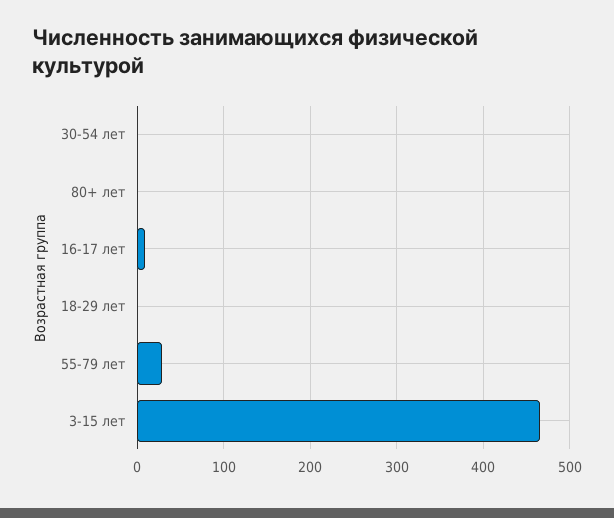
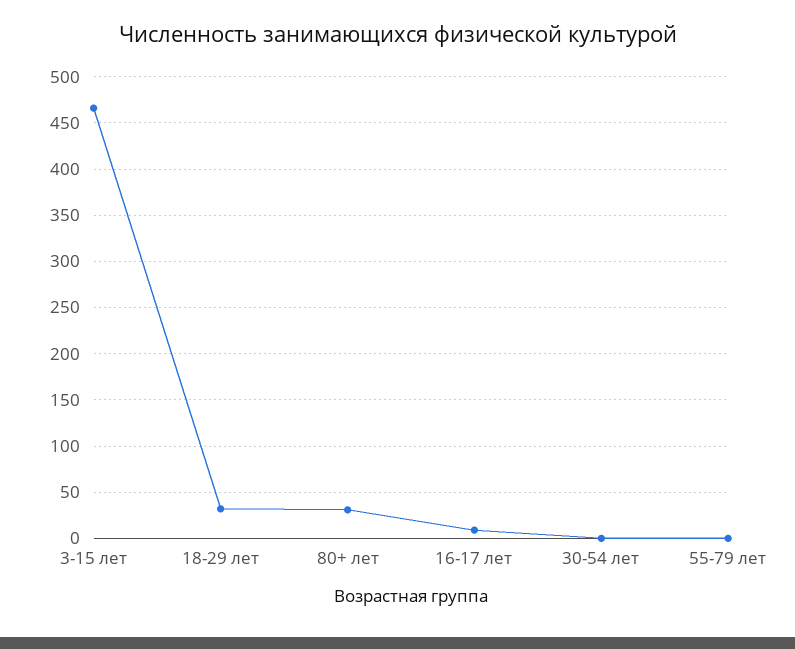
80+ лет: 0 -> 30
18-29 лет: 0 -> 30
55-79 лет: 30 -> 0

